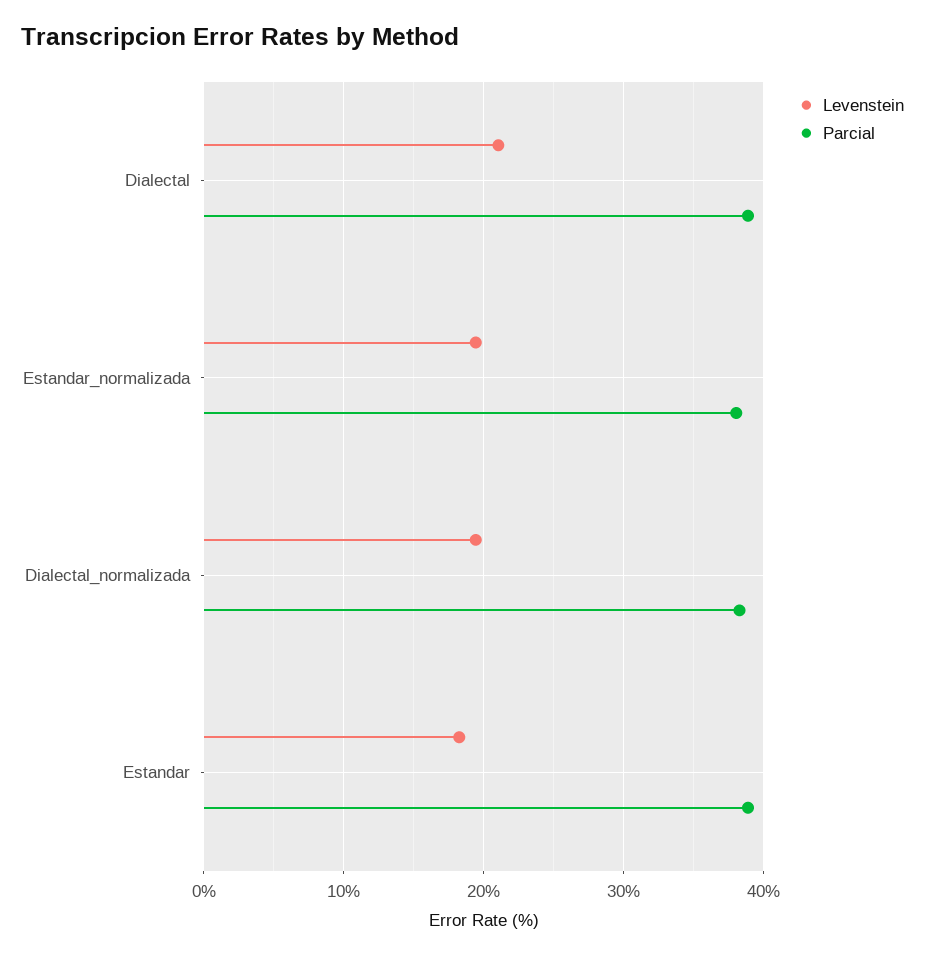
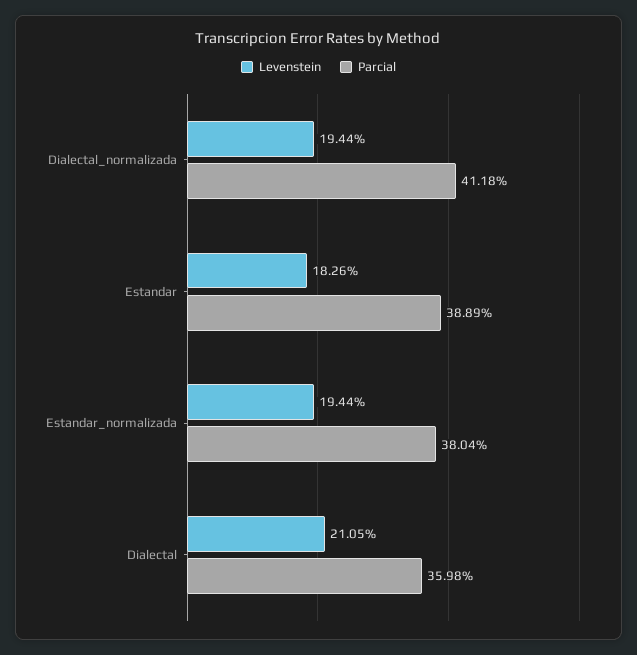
Parcial, Dialectal: 39 -> 35.98
Parcial, Dialectal_normalizada: 38 -> 41.18

